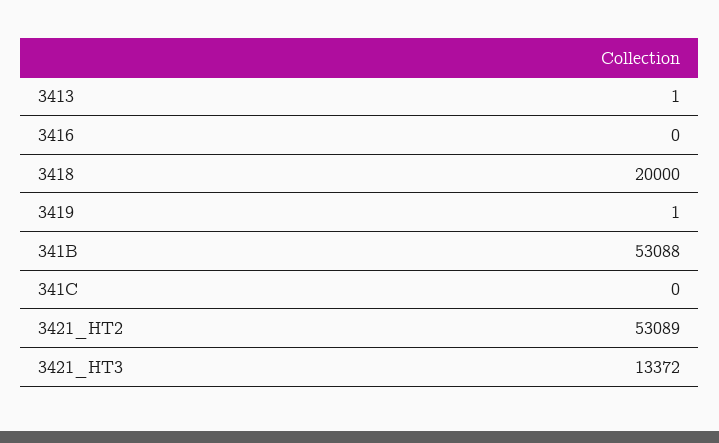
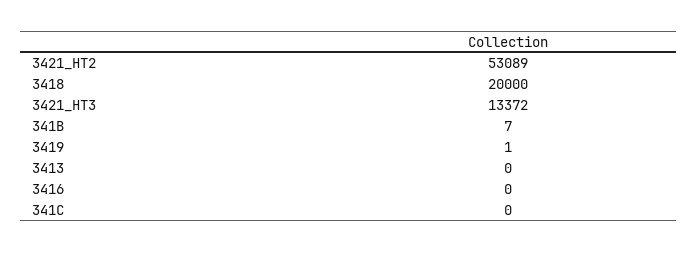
3413: 1 -> 0
341B: 53088 -> 7

